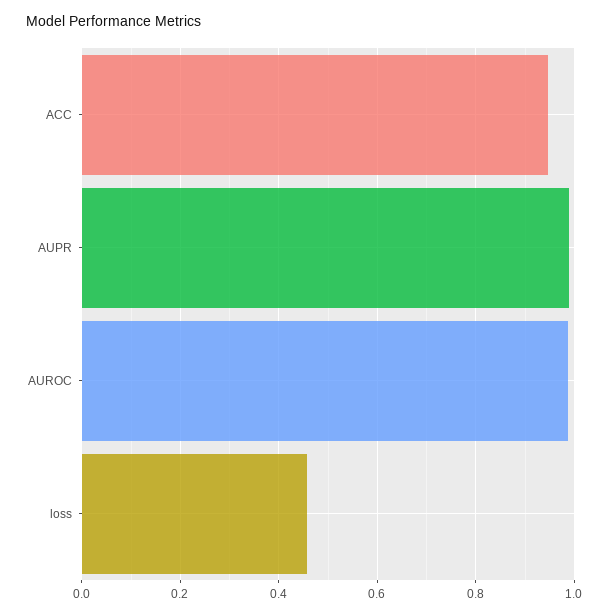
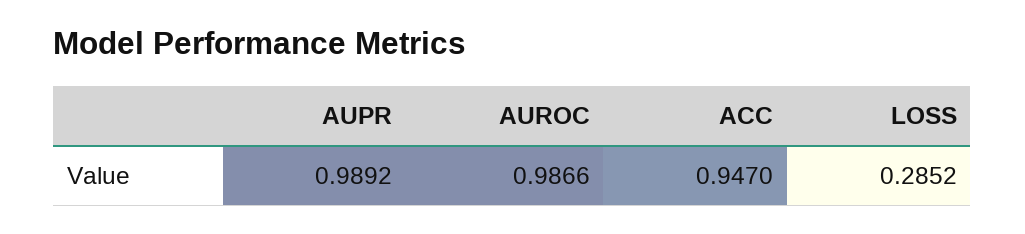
loss: 0.46 -> 0.2852

